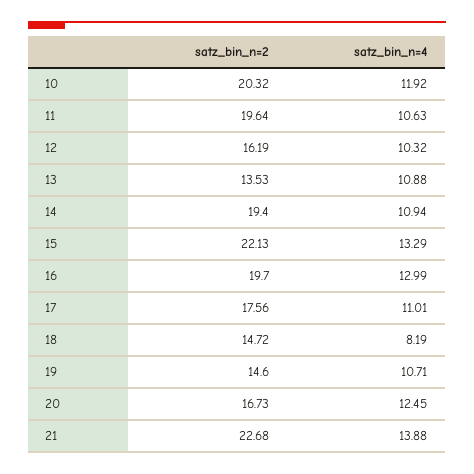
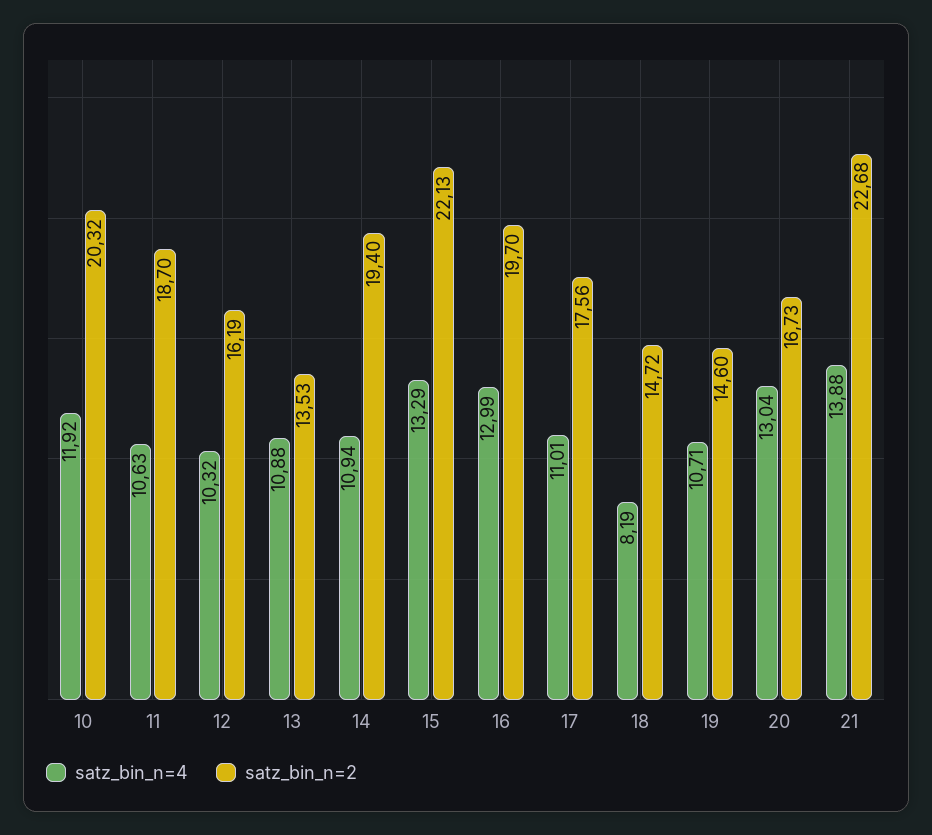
satz_bin_n=2, 11: 19.64 -> 18.7
satz_bin_n=4, 20: 12.45 -> 13.04

